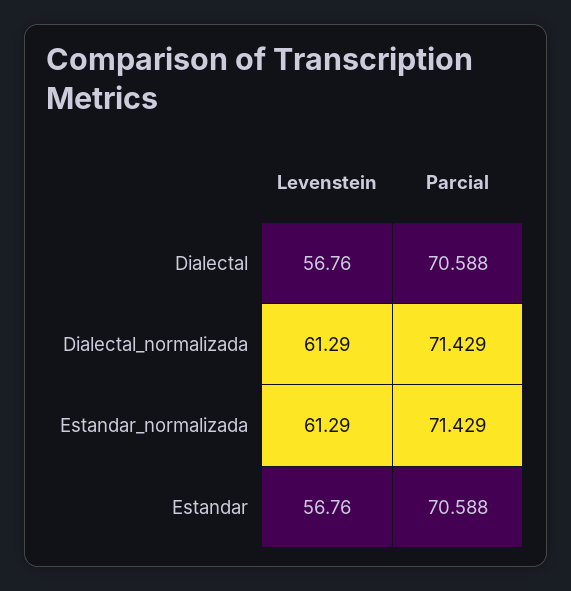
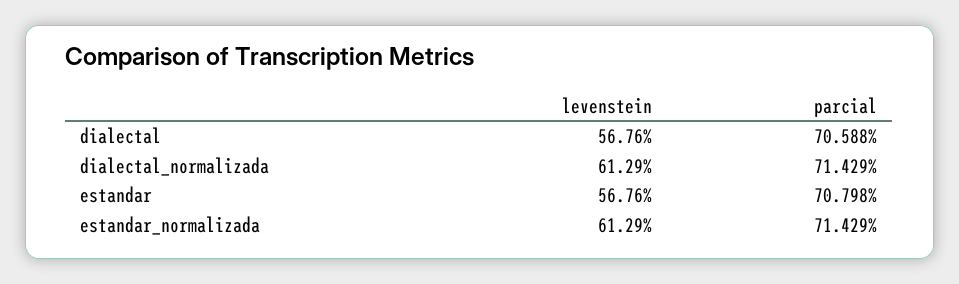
Parcial, Estandar: 70.588 -> 70.798

